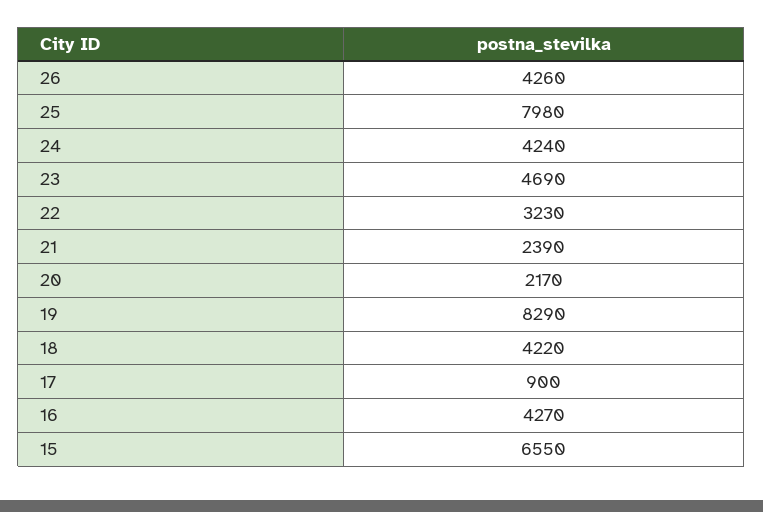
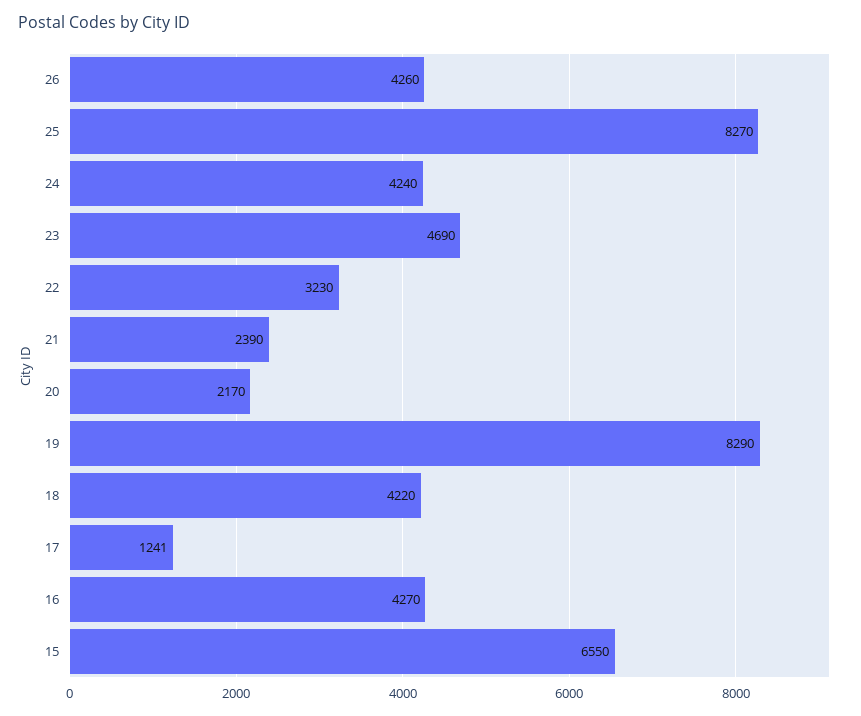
25: 7980 -> 8270
17: 900 -> 1241

